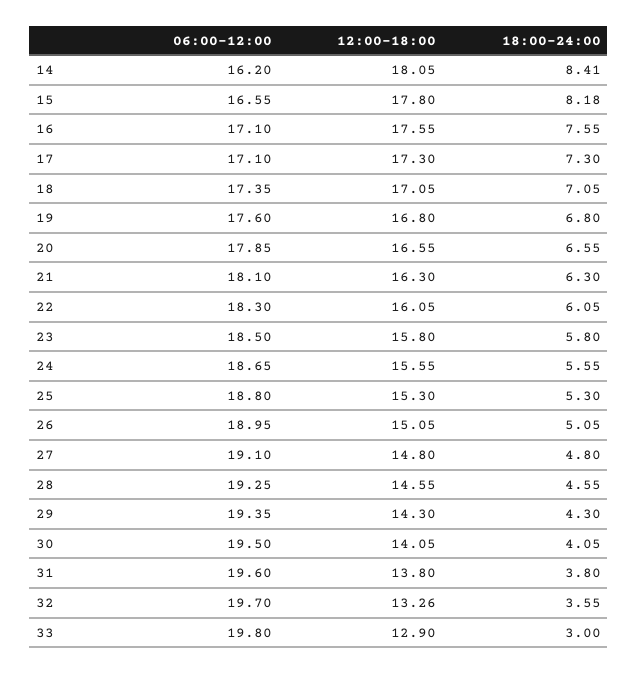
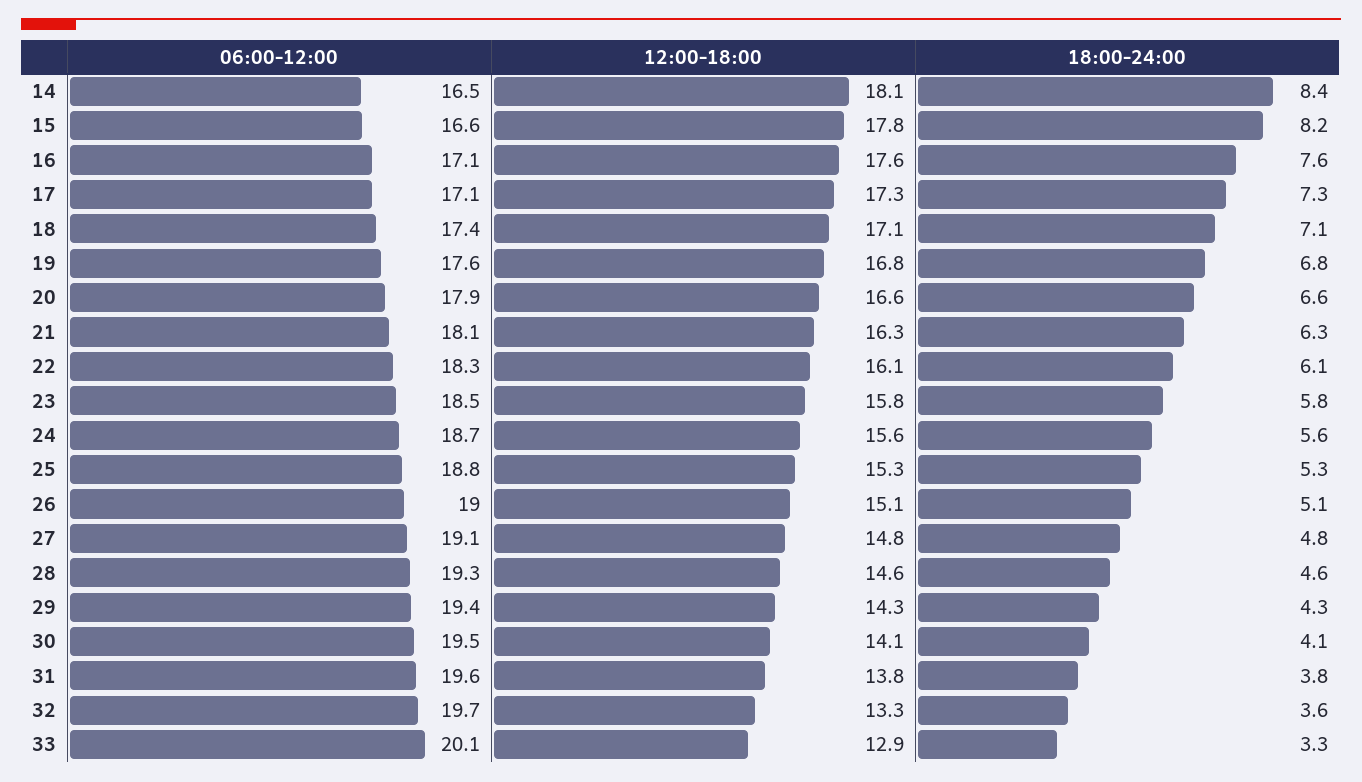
06:00-12:00, 14: 16.2 -> 16.5
06:00-12:00, 33: 19.8 -> 20.1
18:00-24:00, 33: 3 -> 3.3

